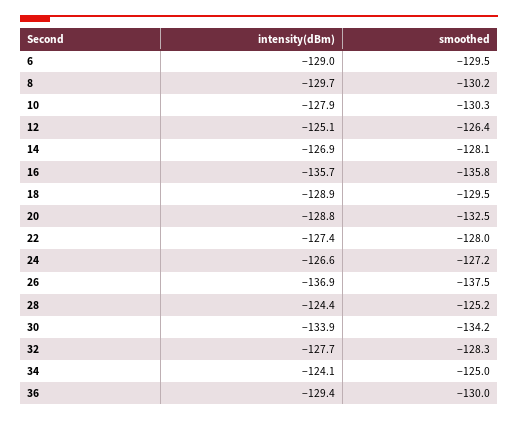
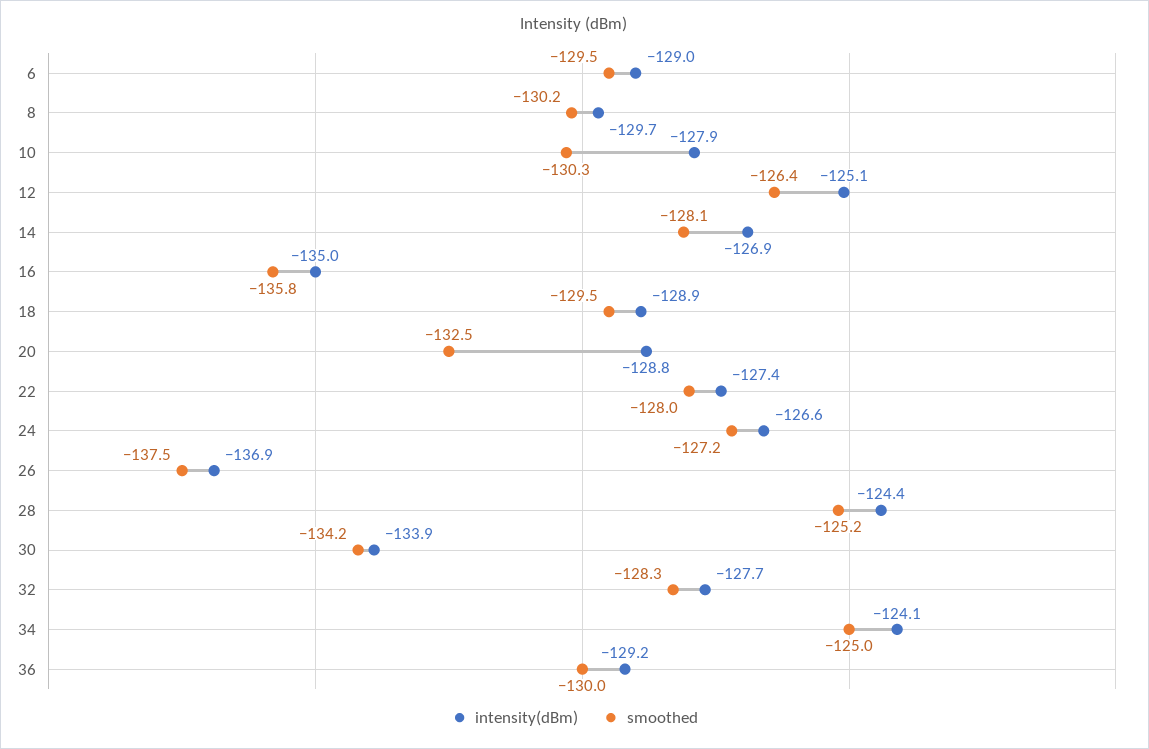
intensity(dBm), 16: -135.7 -> -135
intensity(dBm), 36: -129.4 -> -129.2

